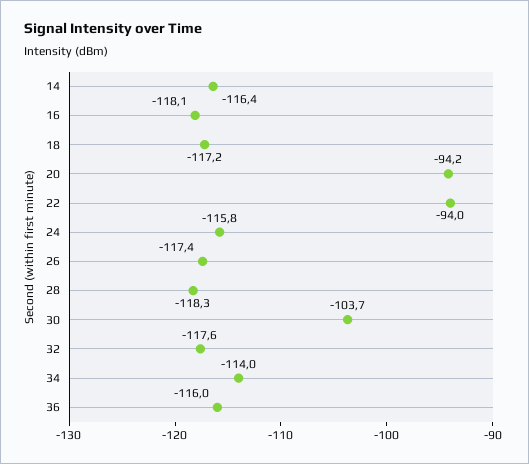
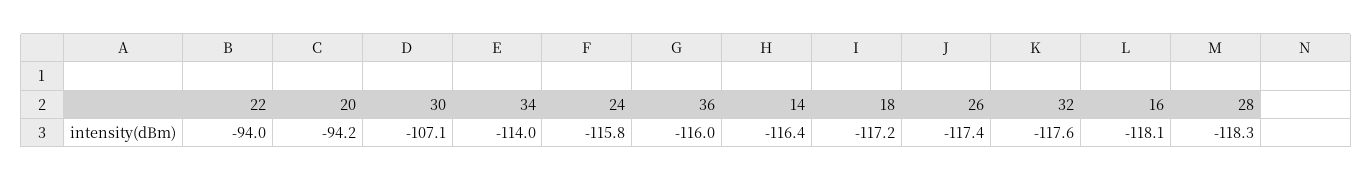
30: -103.7 -> -107.1

